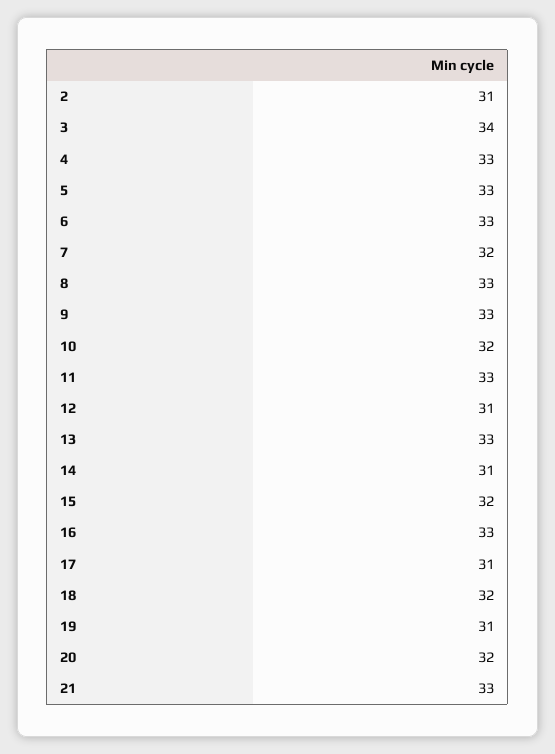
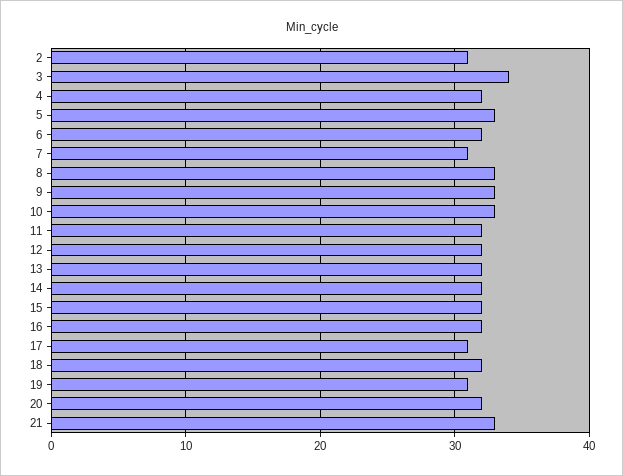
4: 33 -> 32
6: 33 -> 32
7: 32 -> 31
10: 32 -> 33
11: 33 -> 32
12: 31 -> 32
13: 33 -> 32
14: 31 -> 32
16: 33 -> 32

